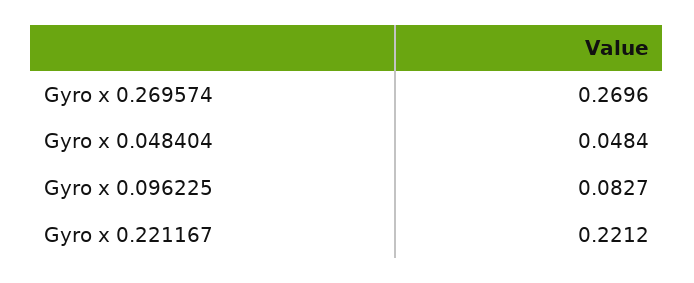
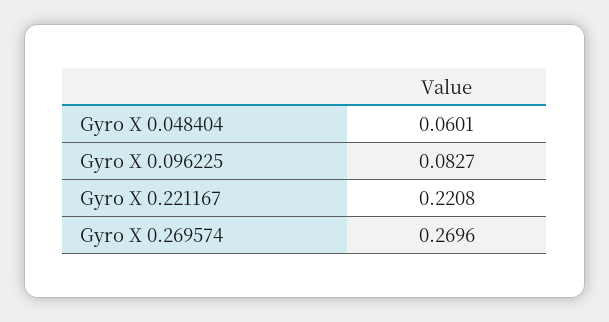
Gyro x 0.048404: 0.0484 -> 0.0601
Gyro x 0.221167: 0.2212 -> 0.2208

